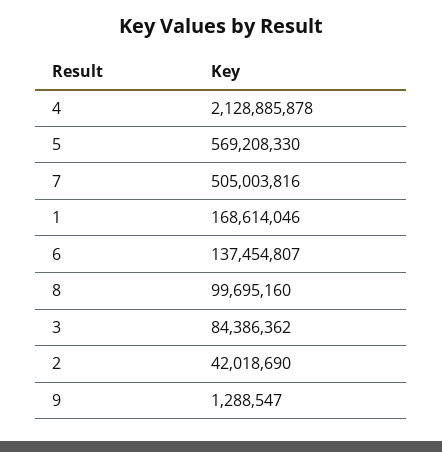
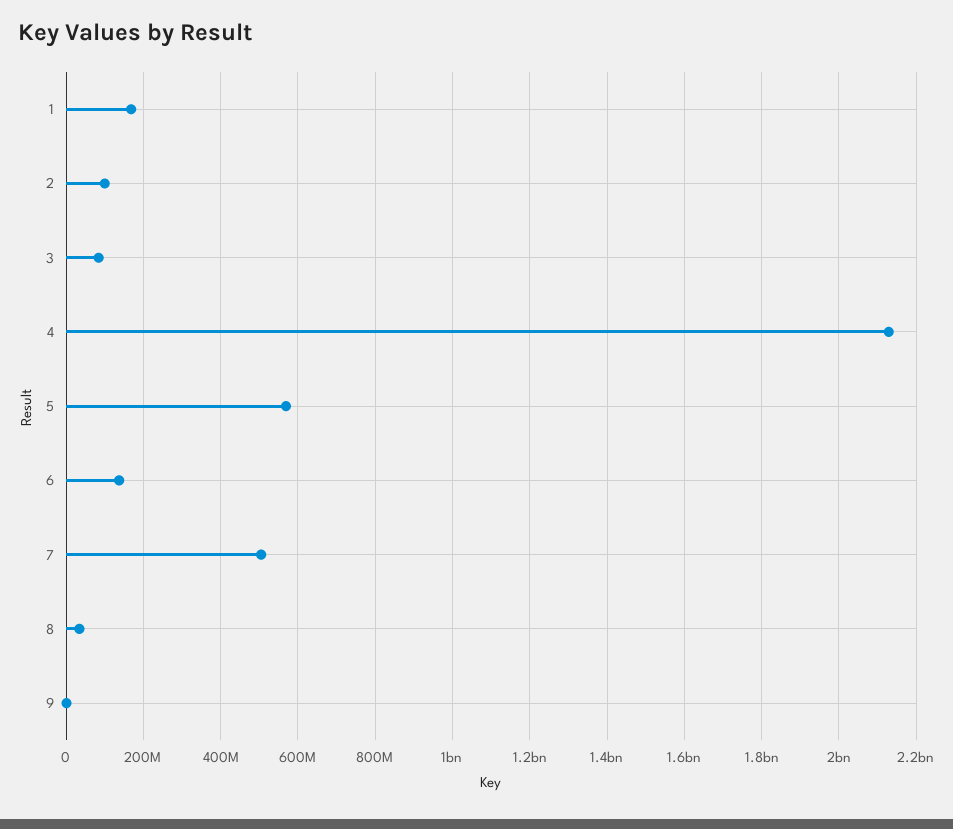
8: 99695160 -> 40000000
2: 42018690 -> 100000000

